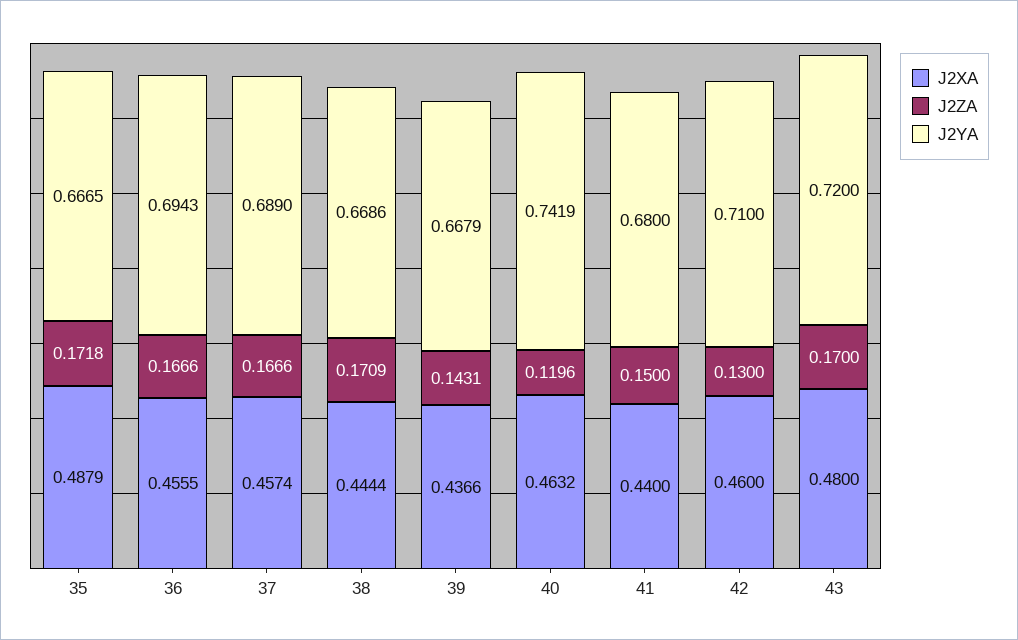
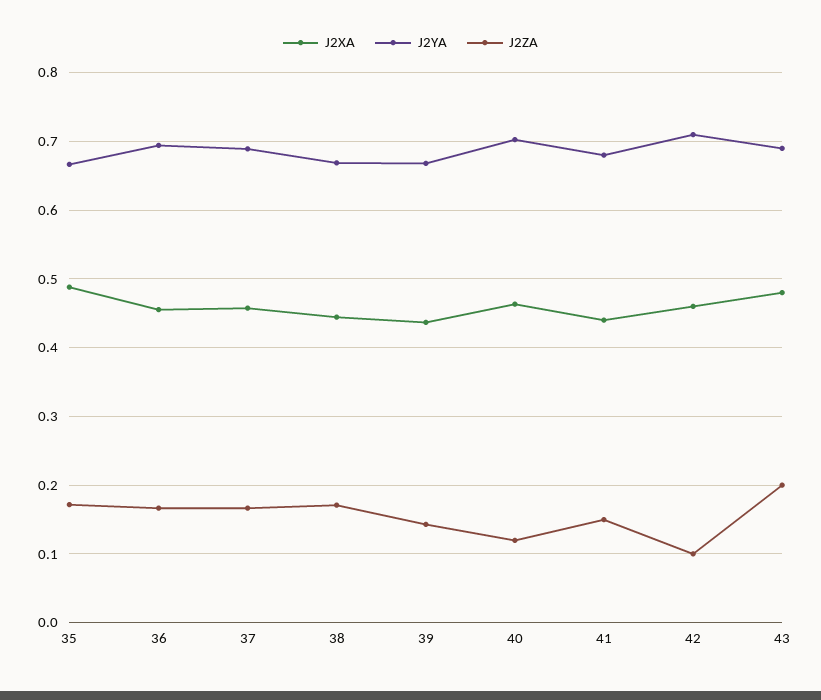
J2YA, 40: 0.7419 -> 0.7
J2ZA, 42: 0.13 -> 0.1
J2ZA, 43: 0.17 -> 0.2
J2YA, 43: 0.72 -> 0.69

